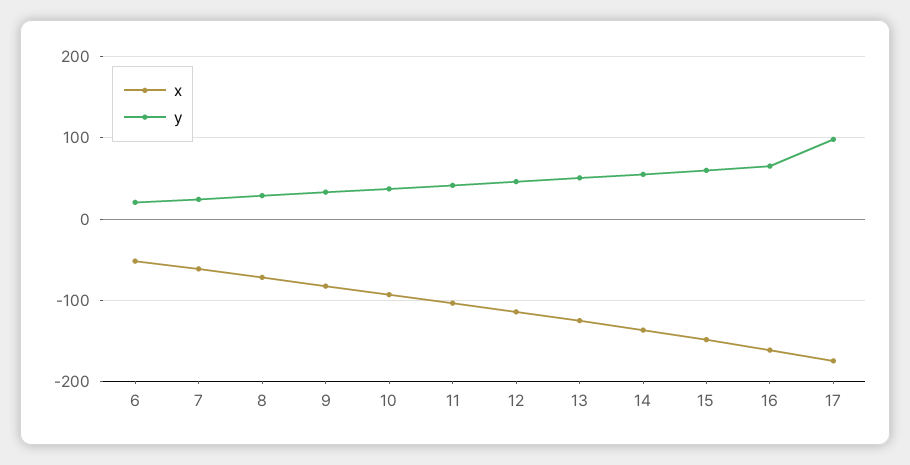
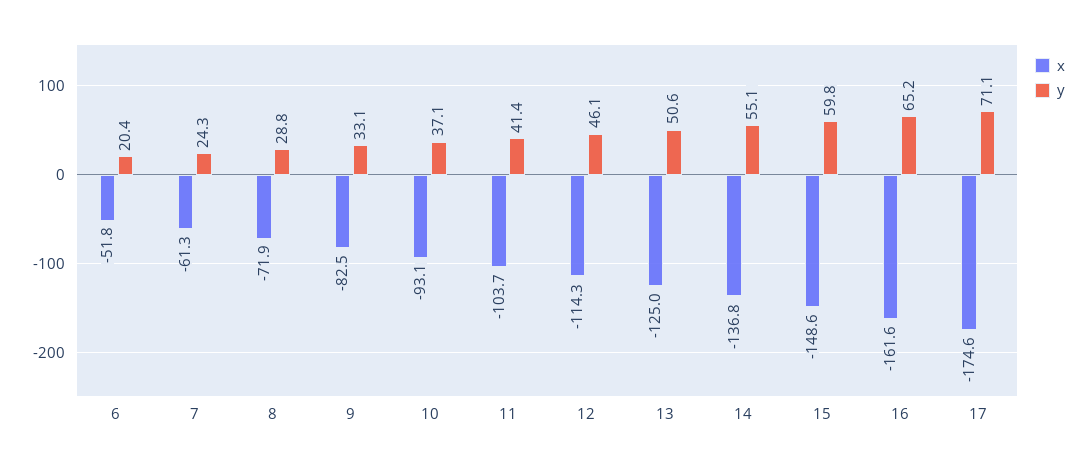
y, 17: 100 -> 71.1

